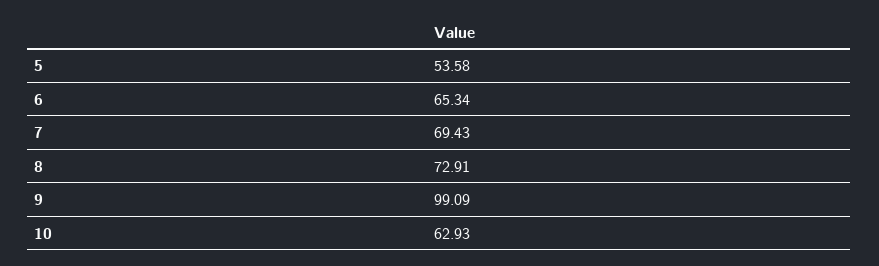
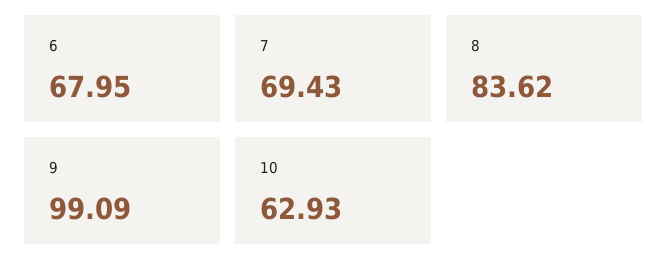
5: 53.58 -> none
6: 65.34 -> 67.95
8: 72.91 -> 83.62

